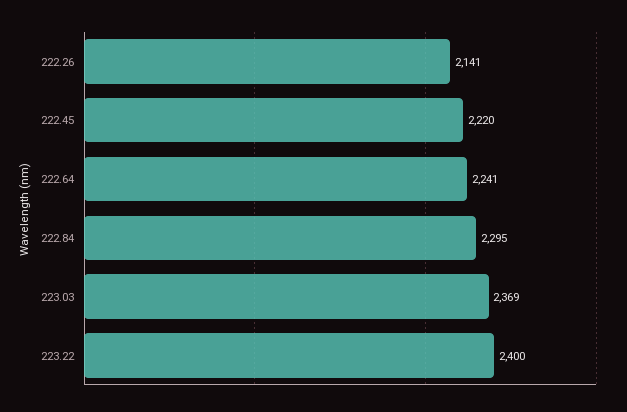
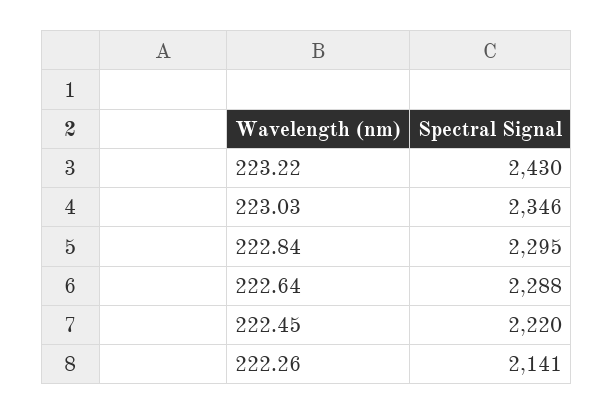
222.64: 2241 -> 2288
223.03: 2369 -> 2346
223.22: 2400 -> 2430

